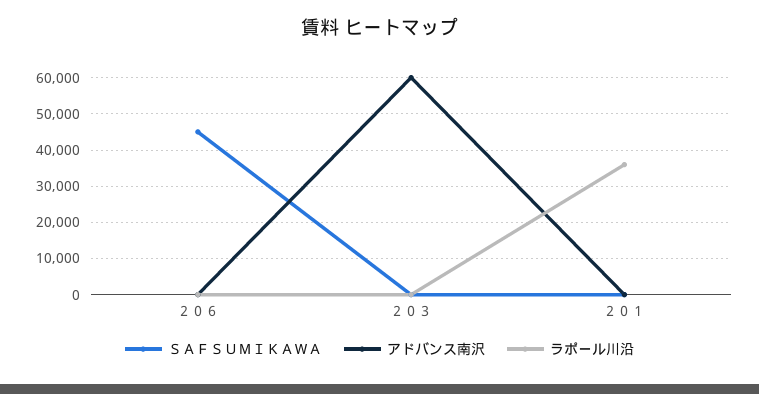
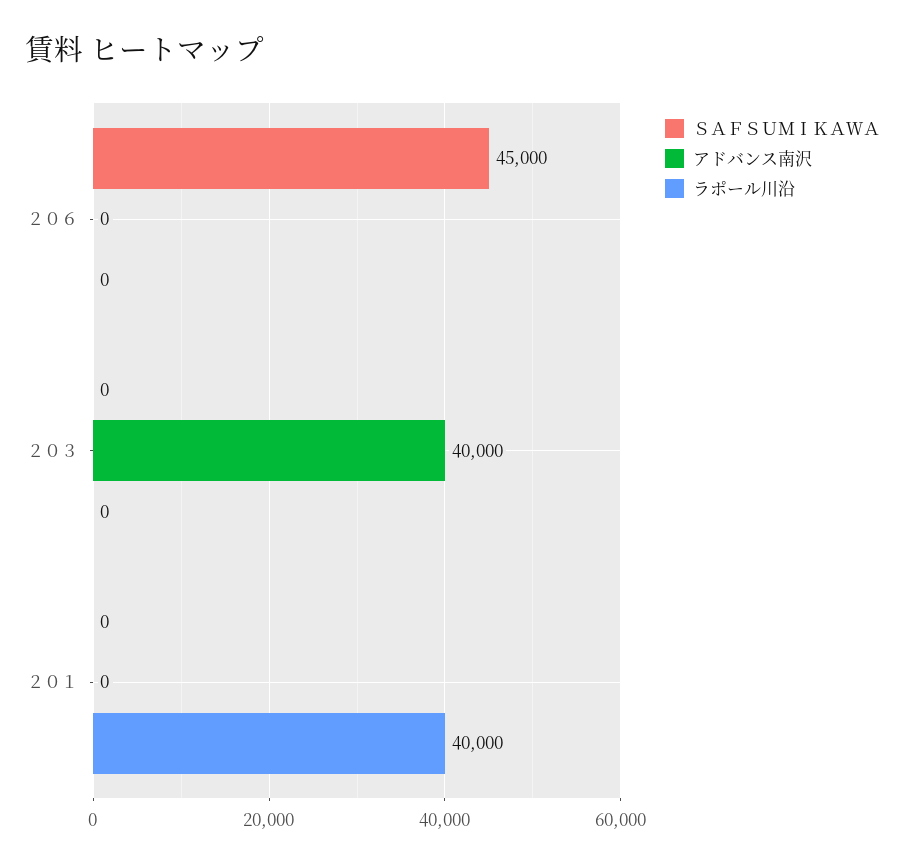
アドバンス南沢, ２０３: 60000 -> 40000
ラポール川沿, ２０１: 36000 -> 40000

